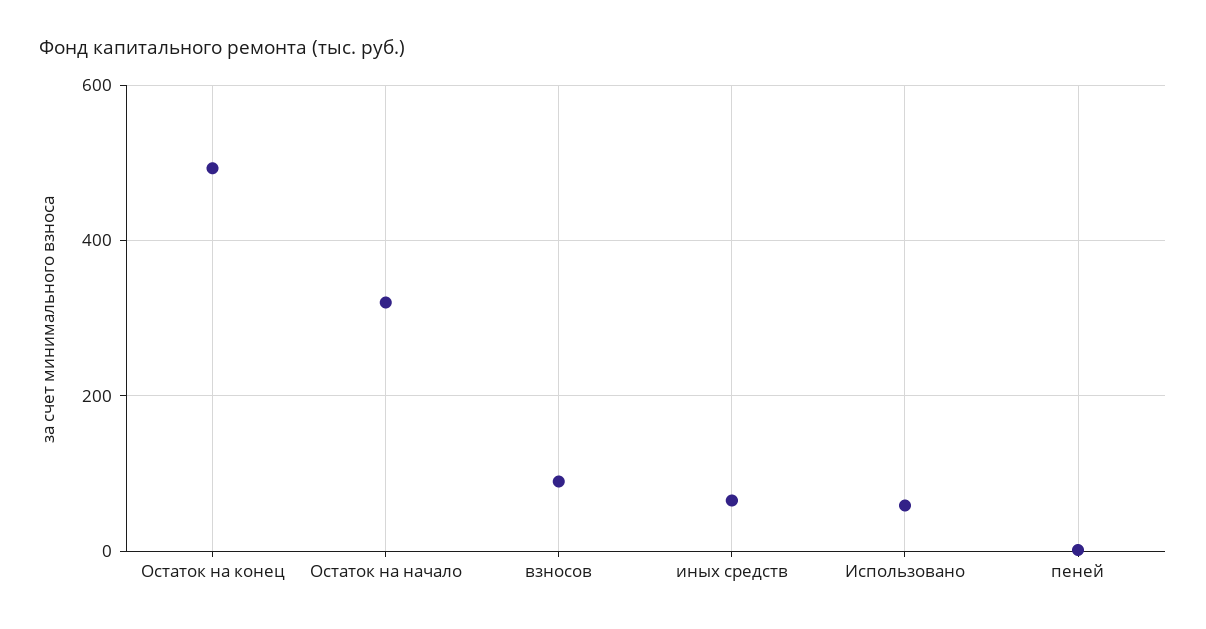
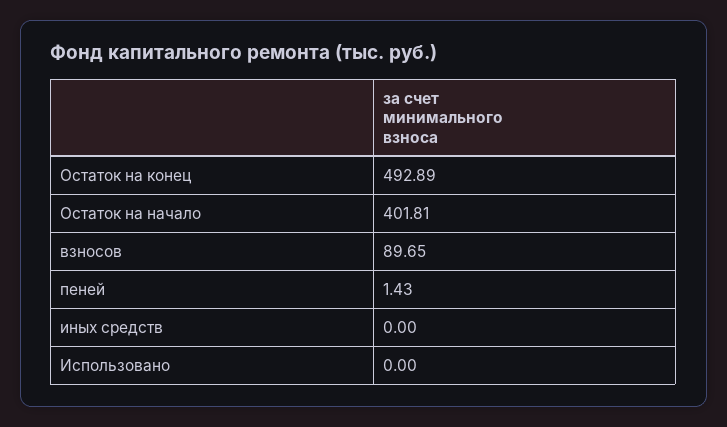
Остаток на начало: 320 -> 401.81
иных средств: 60 -> 0
Использовано: 60 -> 0

